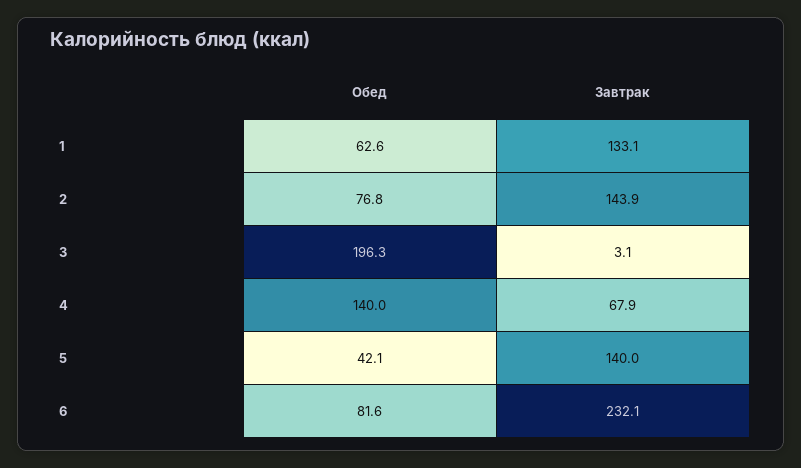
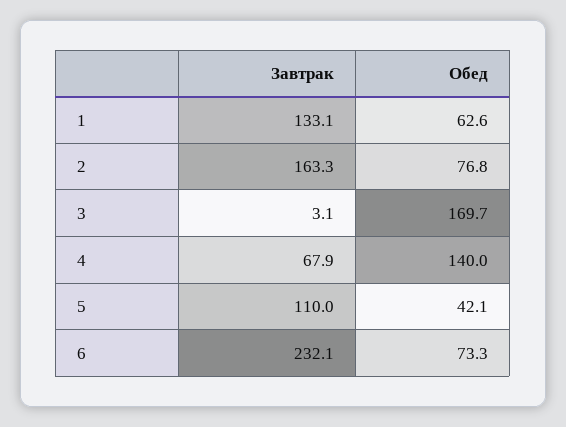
Завтрак, 2: 143.9 -> 163.3
Обед, 3: 196.3 -> 169.7
Завтрак, 5: 140 -> 110
Обед, 6: 81.6 -> 73.3

